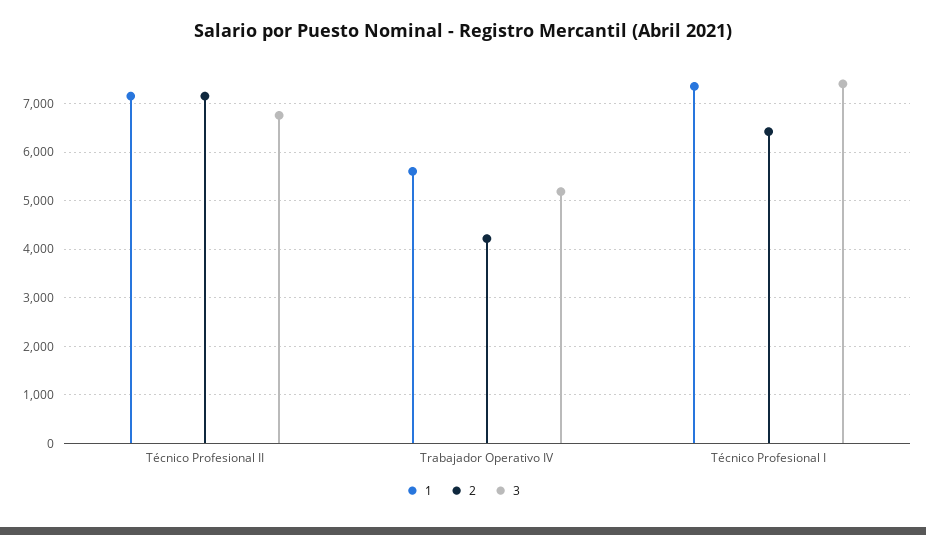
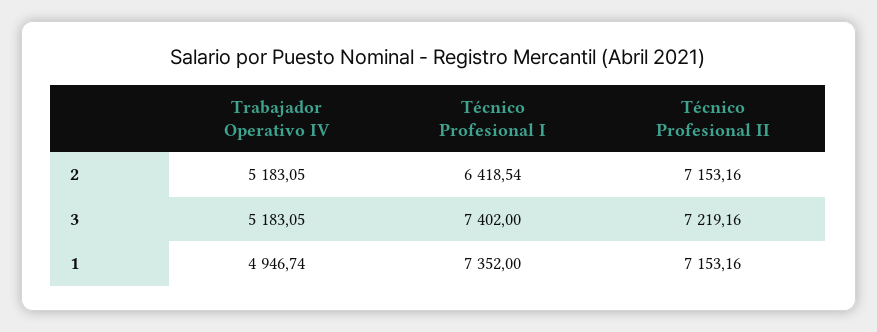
3, Técnico Profesional II: 6800 -> 7219.16
1, Trabajador Operativo IV: 5600 -> 4946.74
2, Trabajador Operativo IV: 4200 -> 5183.05

